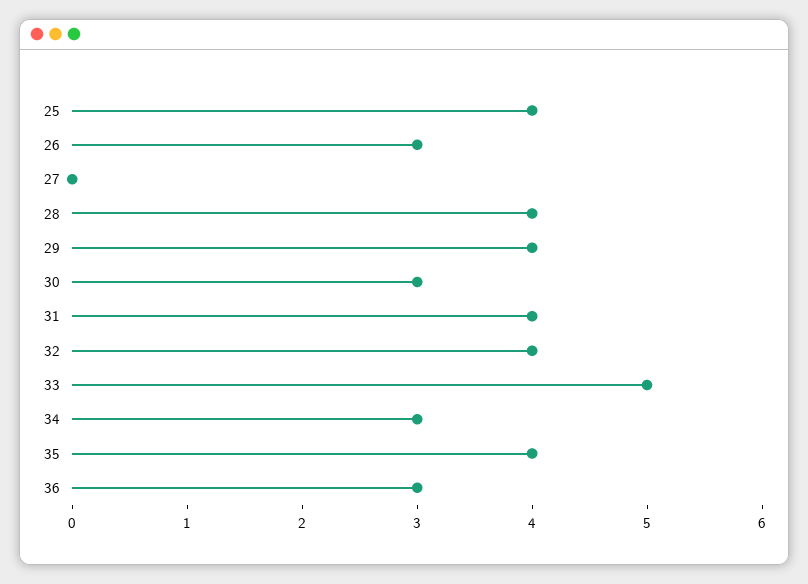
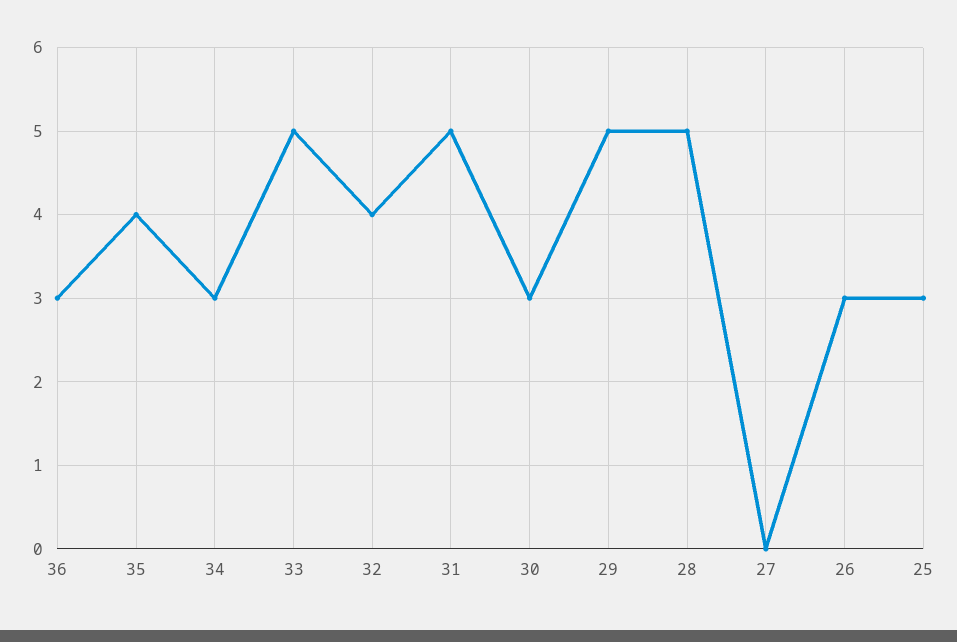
25: 4 -> 3
28: 4 -> 5
29: 4 -> 5
31: 4 -> 5

